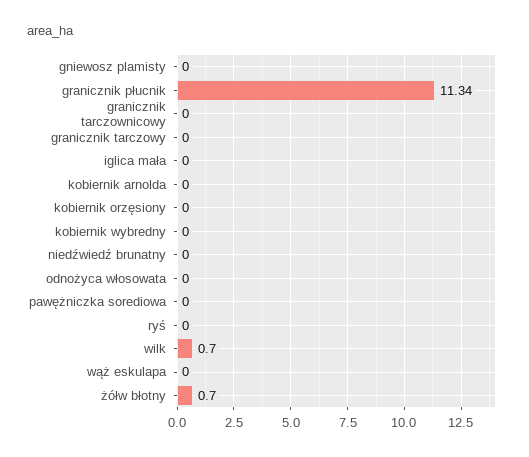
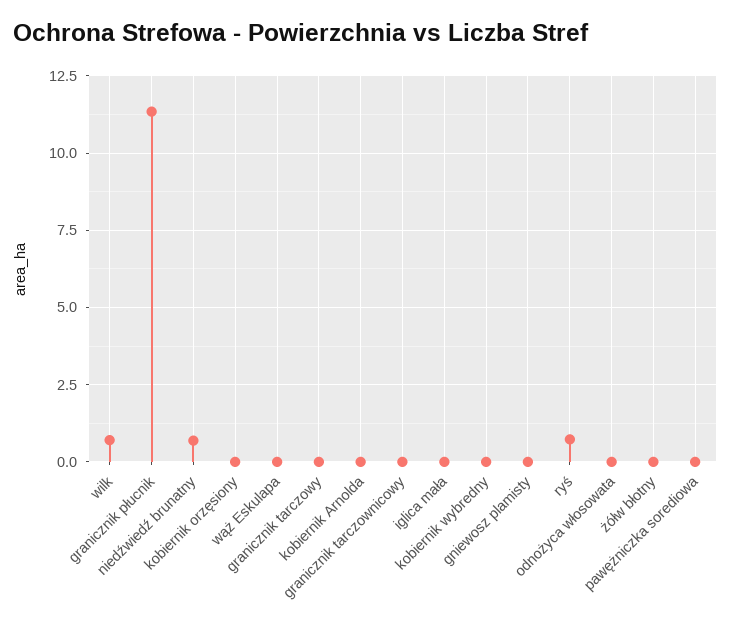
niedźwiedź brunatny: 0 -> 0.75
ryś: 0 -> 0.75
żółw błotny: 0.7 -> 0

